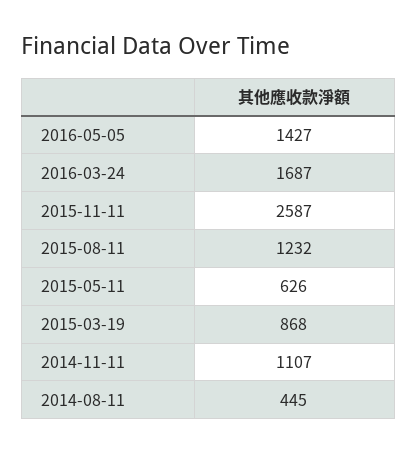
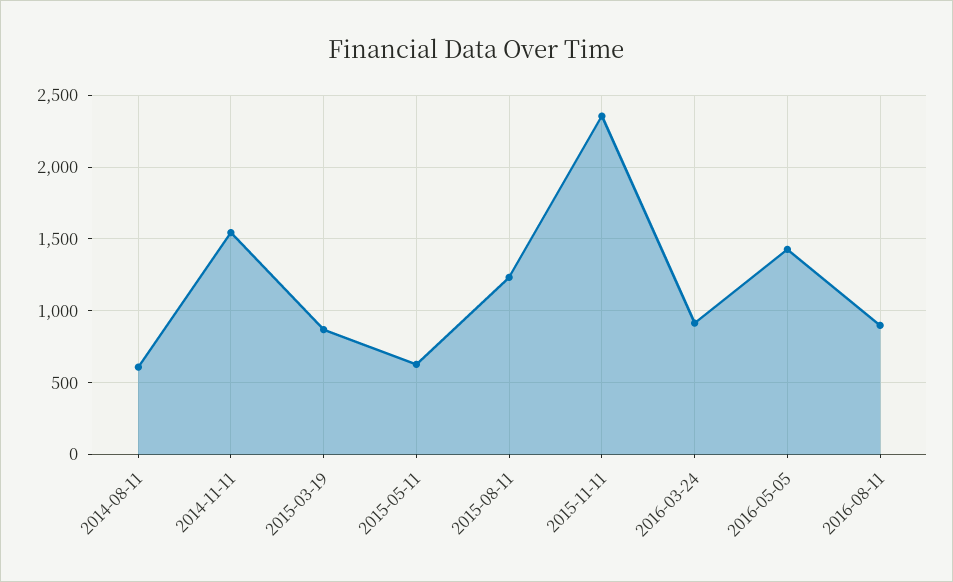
2016-03-24: 1687 -> 900
2015-11-11: 2587 -> 2350
2014-11-11: 1107 -> 1550
2014-08-11: 445 -> 600
2016-08-11: none -> 900

